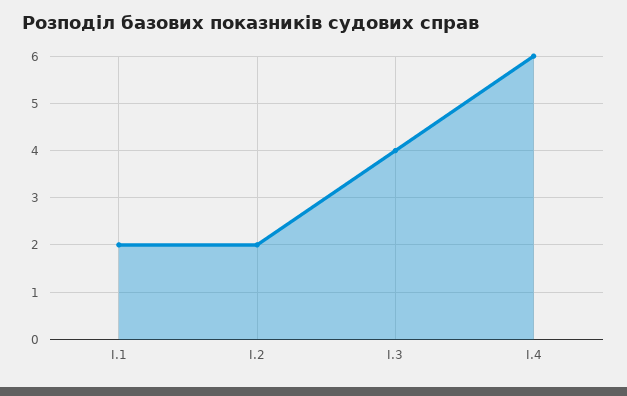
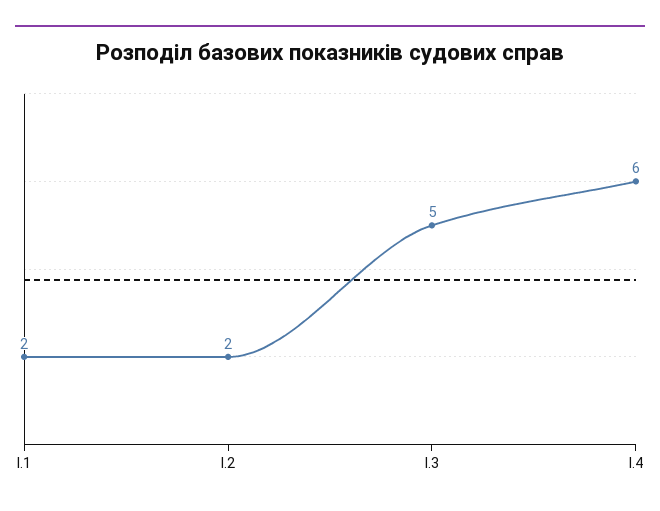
I.3: 4 -> 5

